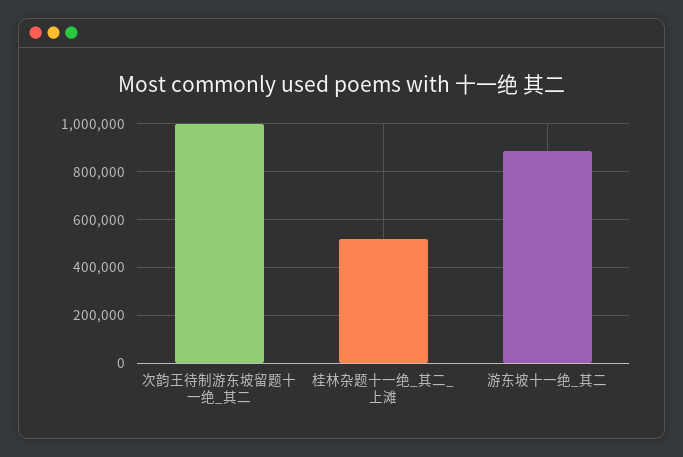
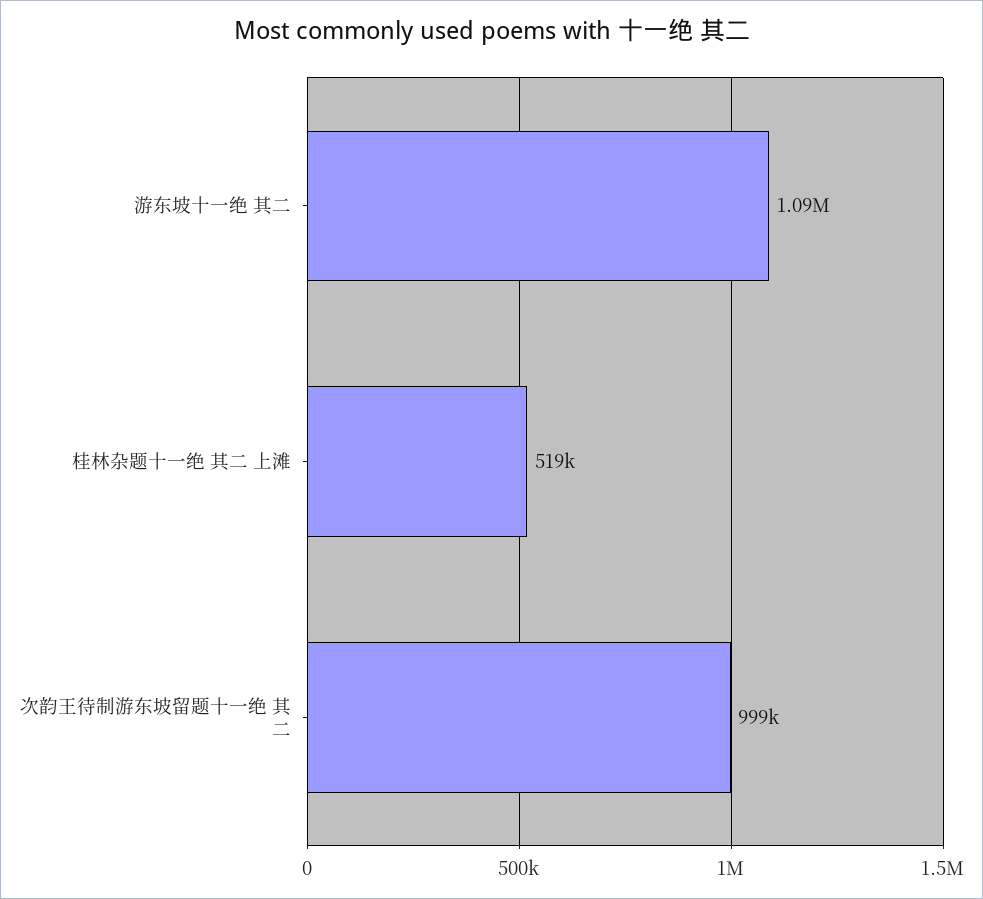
游东坡十一绝_其二: 900000 -> 1090000

